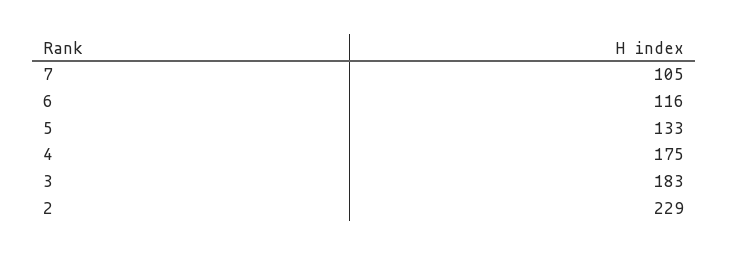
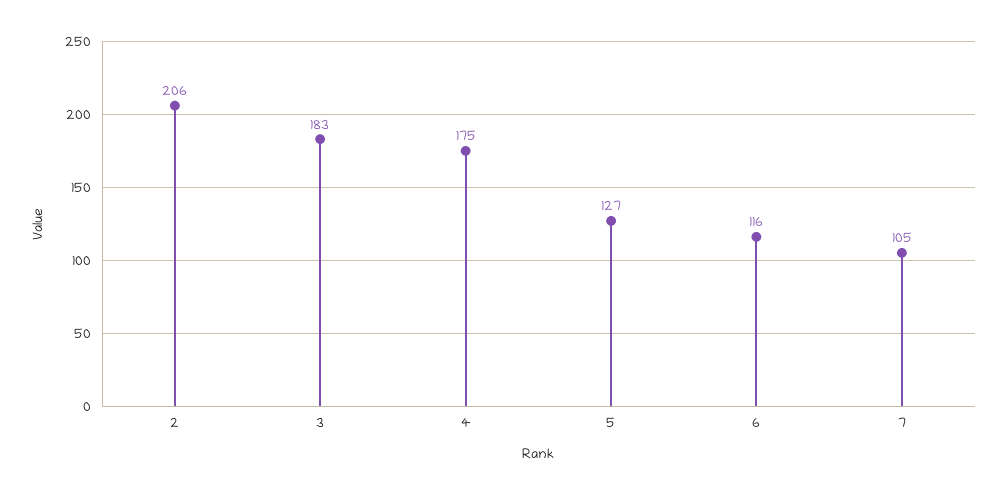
5: 133 -> 127
2: 229 -> 206

